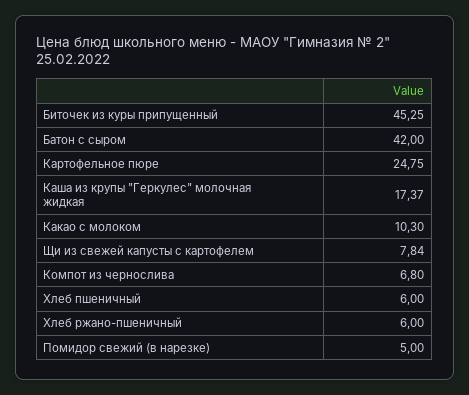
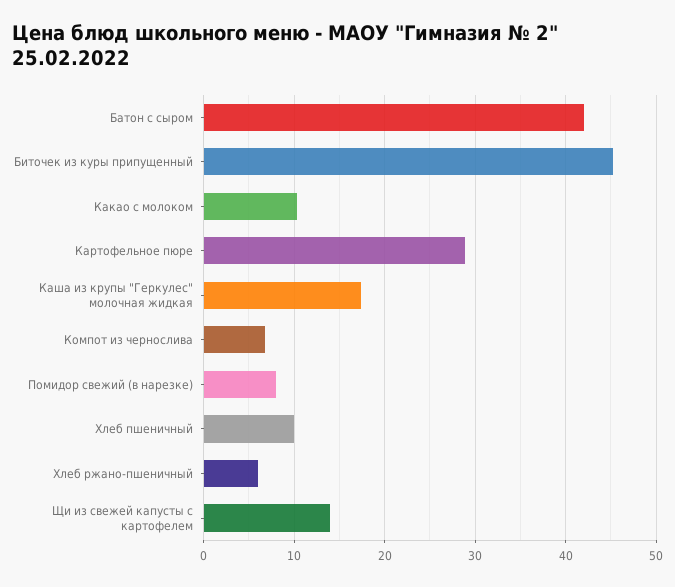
Картофельное пюре: 24.75 -> 29
Щи из свежей капусты с картофелем: 7.84 -> 14
Хлеб пшеничный: 6 -> 10
Помидор свежий (в нарезке): 5 -> 8

